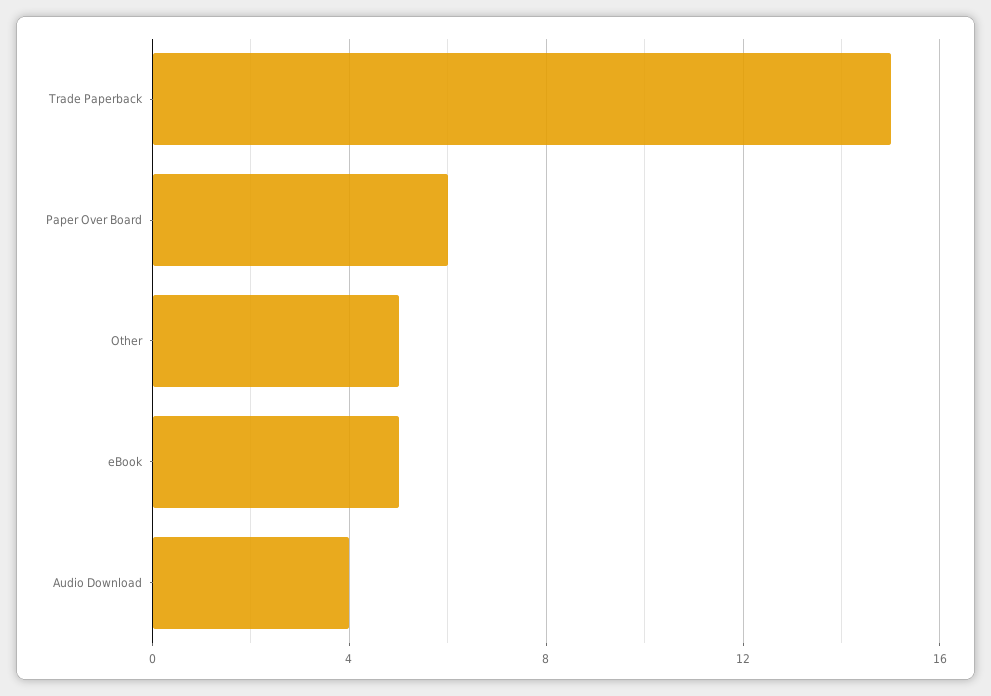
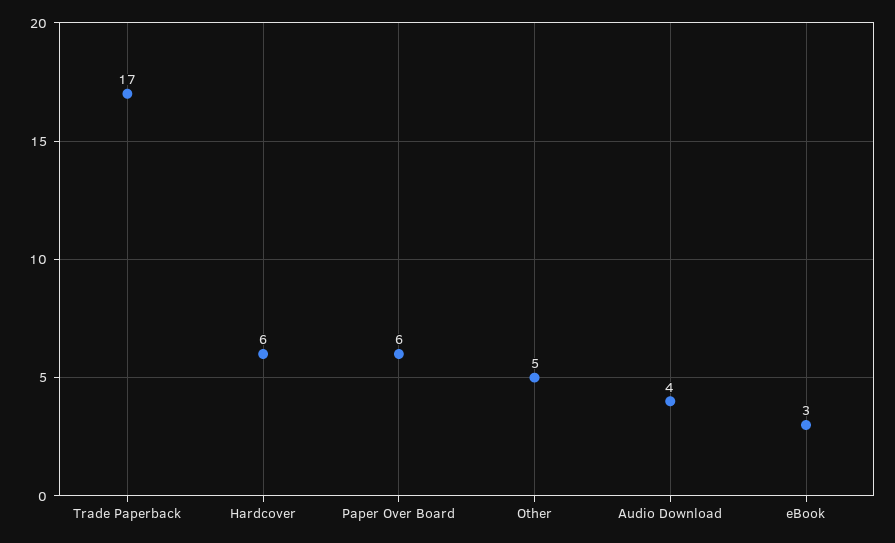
Trade Paperback: 15 -> 17
eBook: 5 -> 3
Hardcover: none -> 6

